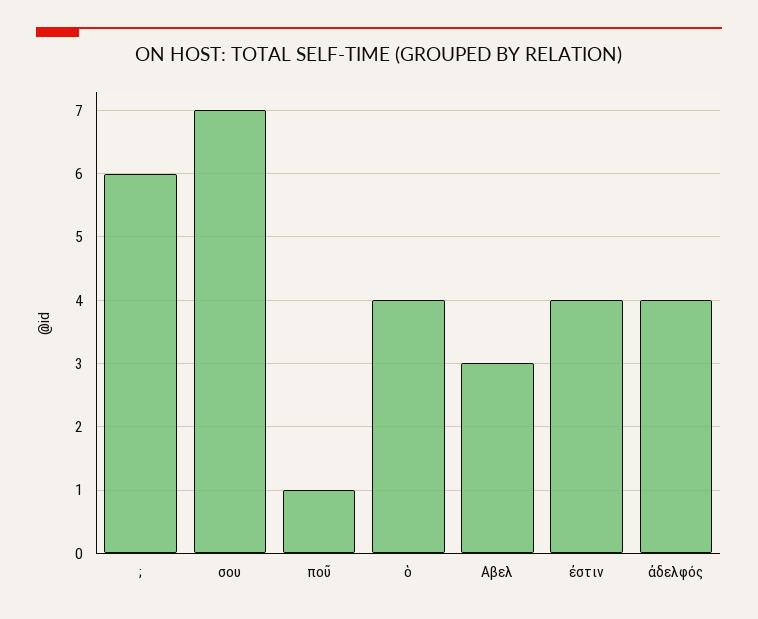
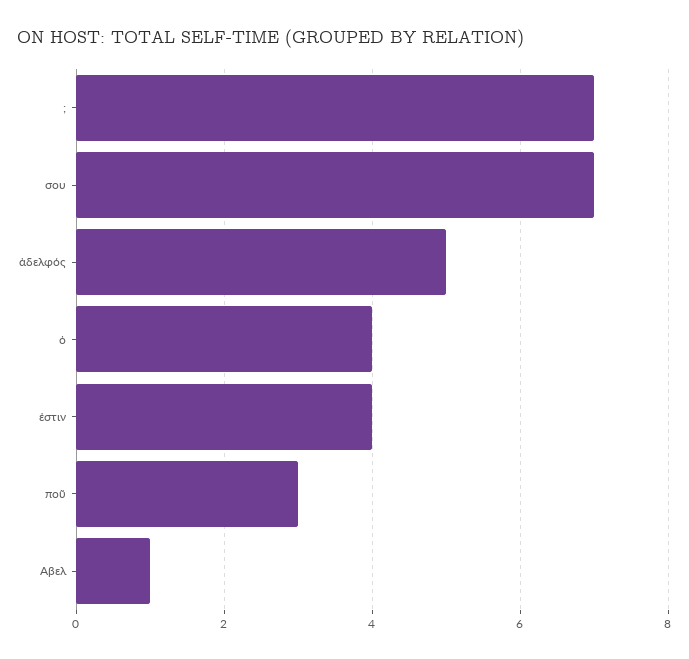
;: 6 -> 7
ποῦ: 1 -> 3
Αβελ: 3 -> 1
ἀδελφός: 4 -> 5

